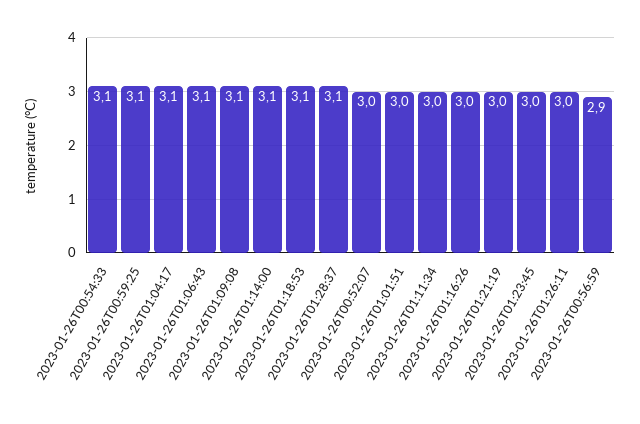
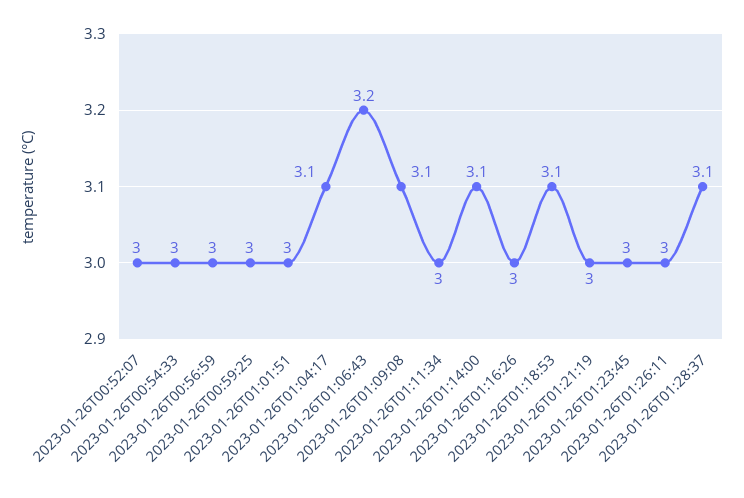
2023-01-26T00:54:33: 3.1 -> 3
2023-01-26T00:59:25: 3.1 -> 3
2023-01-26T01:06:43: 3.1 -> 3.2
2023-01-26T00:56:59: 2.9 -> 3

